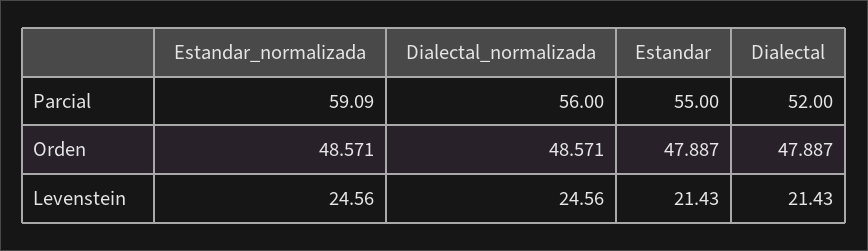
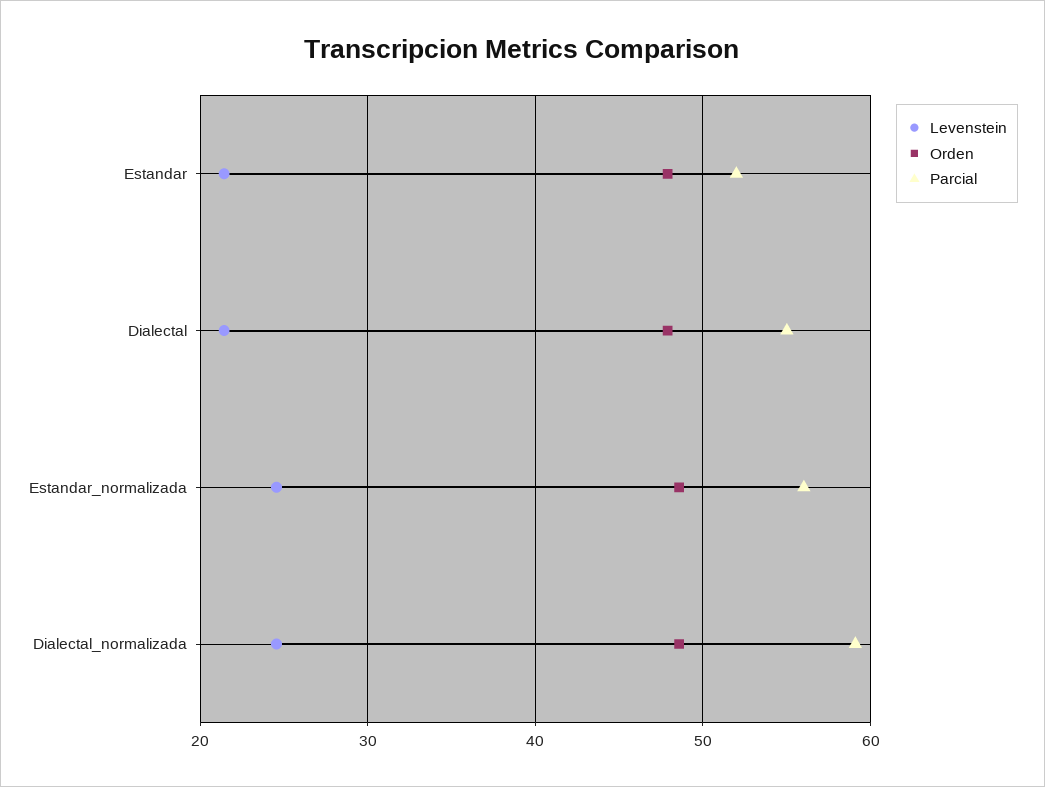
Parcial, Estandar_normalizada: 59.09 -> 56
Parcial, Dialectal_normalizada: 56 -> 59
Parcial, Estandar: 55 -> 52
Parcial, Dialectal: 52 -> 55

